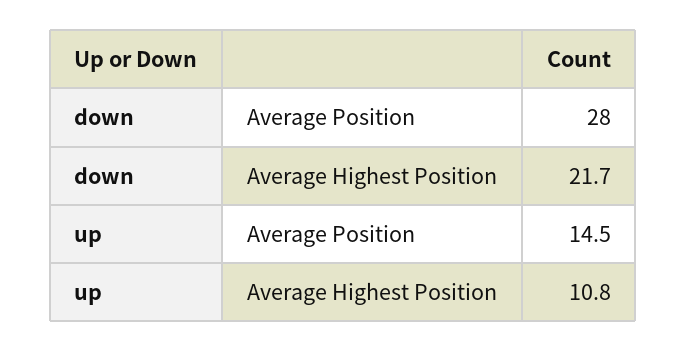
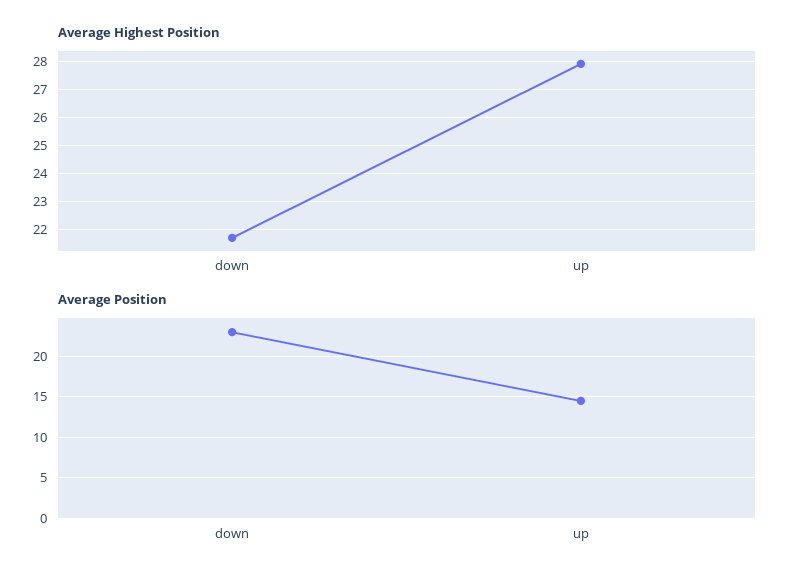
Average Position, down: 28 -> 23
Average Highest Position, up: 10.8 -> 28

